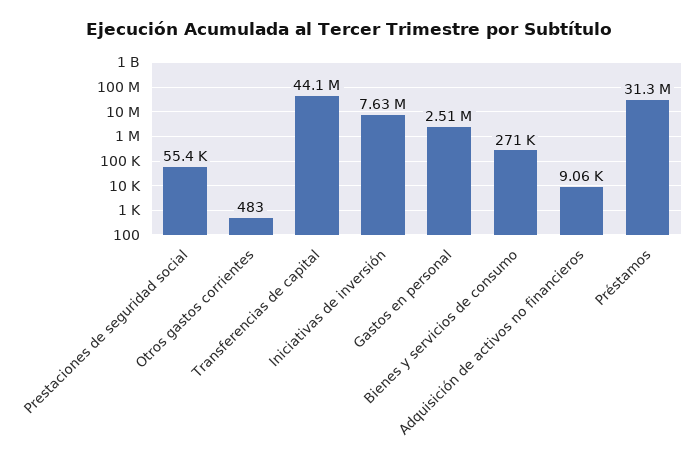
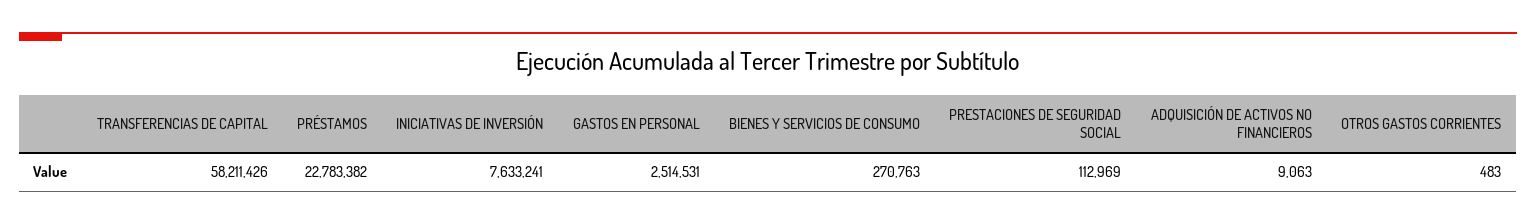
Prestaciones de seguridad social: 55400 -> 112969
Transferencias de capital: 44100000 -> 58211426
Préstamos: 31300000 -> 22783382

